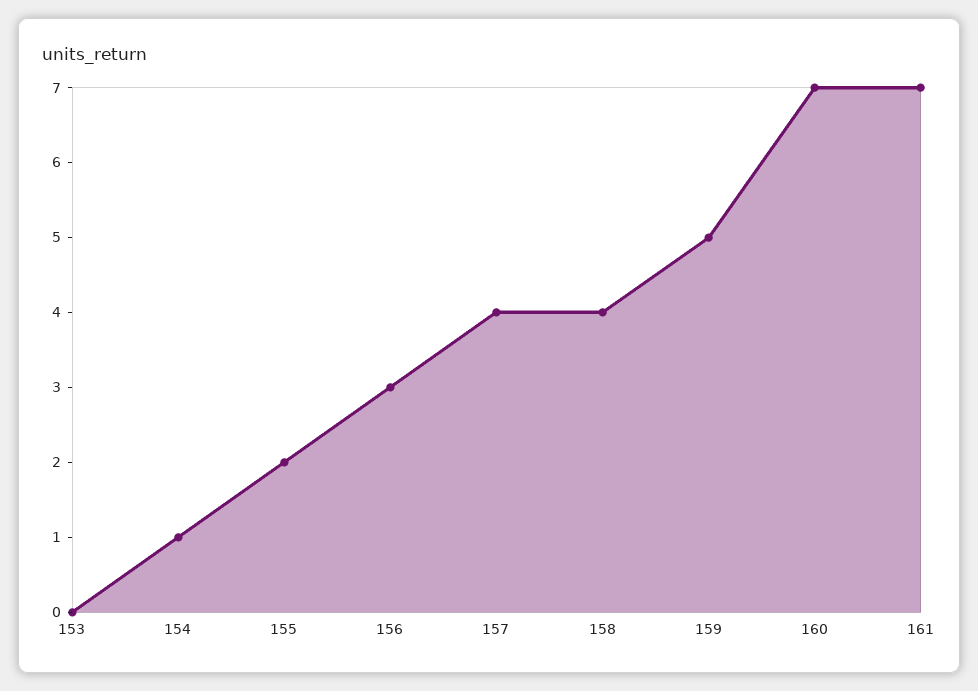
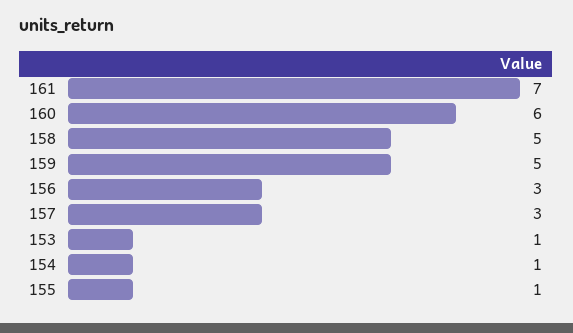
153: 0 -> 1
155: 2 -> 1
157: 4 -> 3
158: 4 -> 5
160: 7 -> 6

